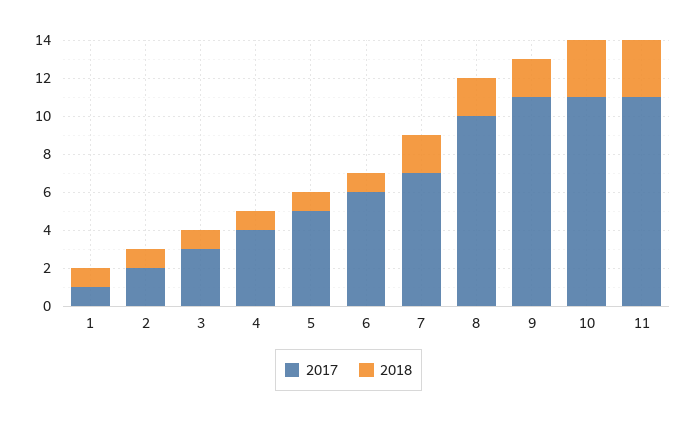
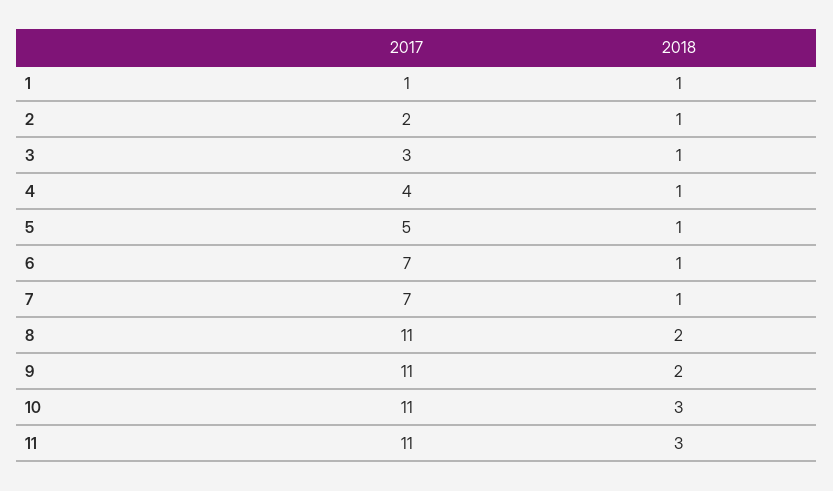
2017, 6: 6 -> 7
2018, 7: 2 -> 1
2017, 8: 10 -> 11

